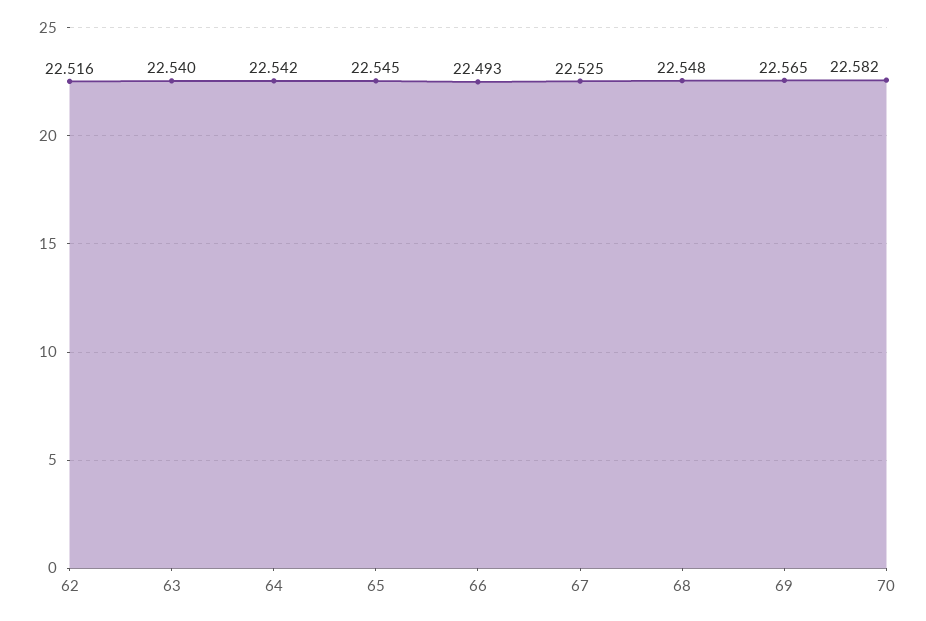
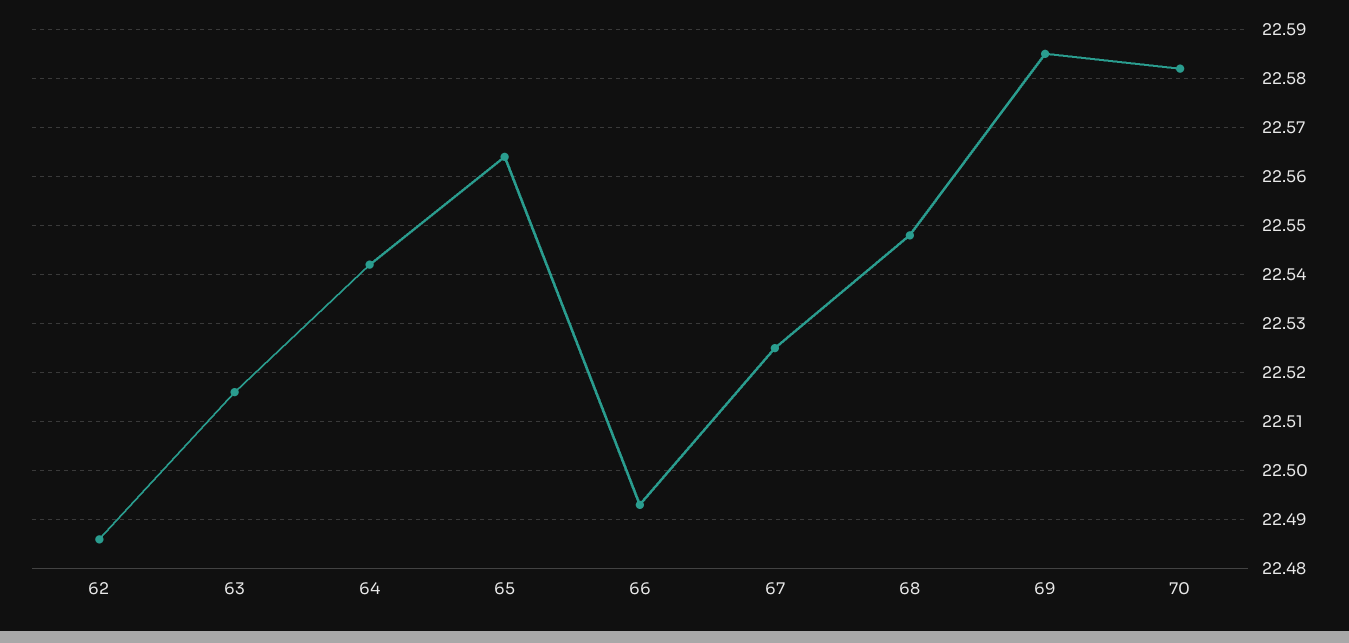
62: 22.516 -> 22.485
63: 22.54 -> 22.515
65: 22.545 -> 22.565
69: 22.565 -> 22.585

